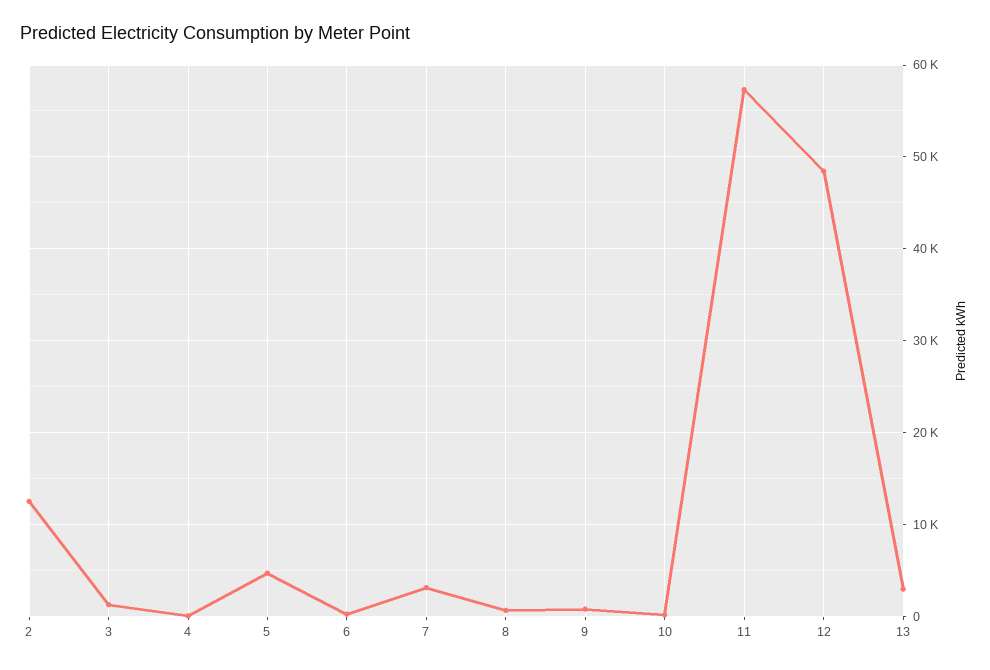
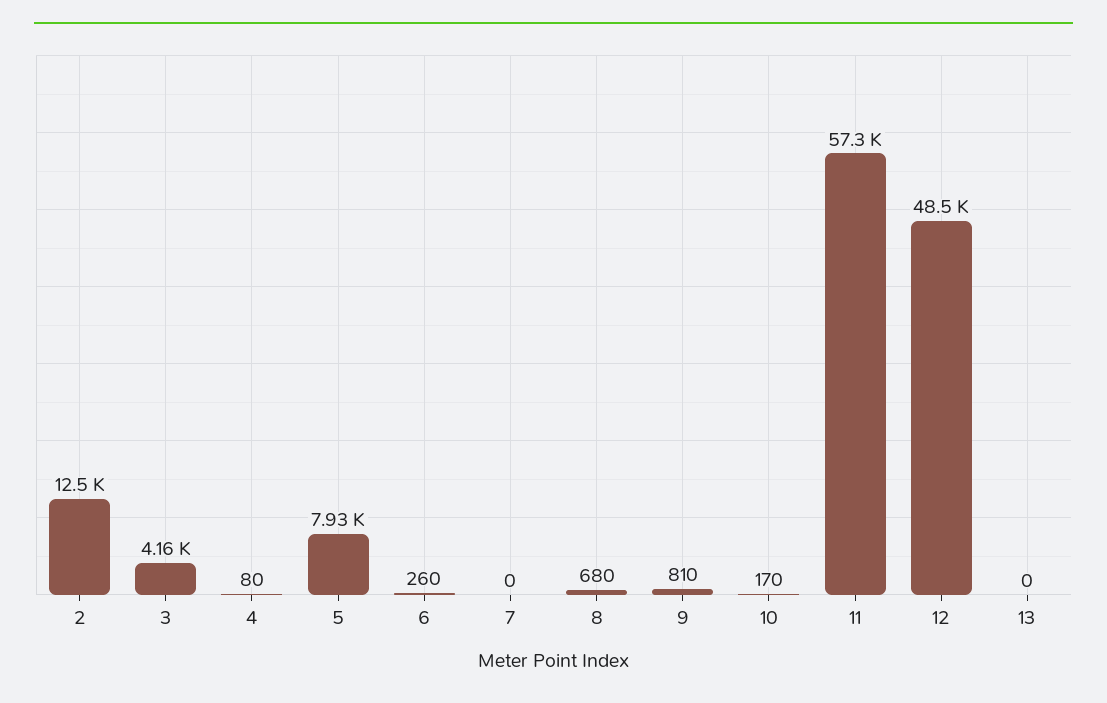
3: 1000 -> 4160
5: 5000 -> 7930
7: 3000 -> 0
13: 3000 -> 0

